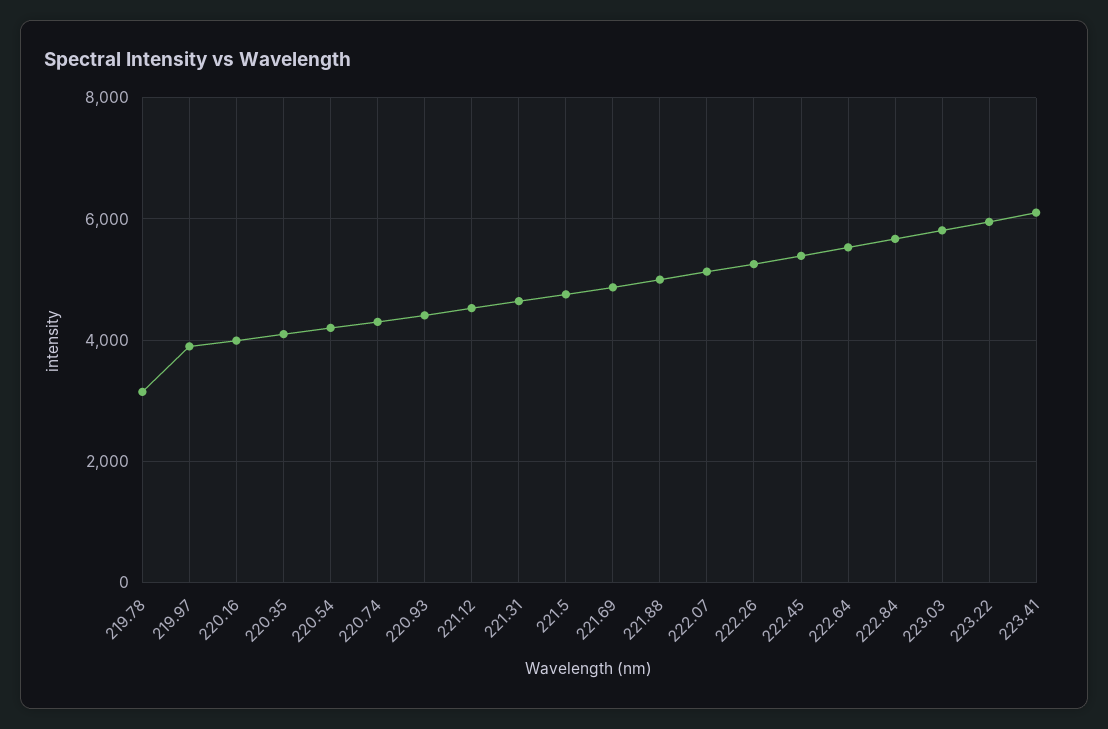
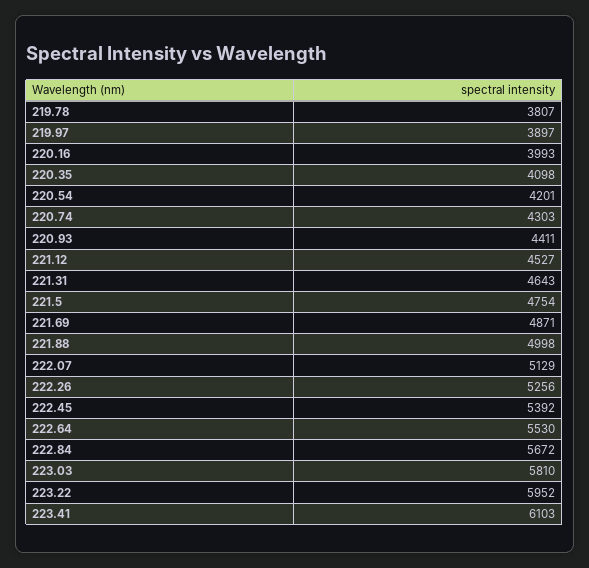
219.78: 3200 -> 3807

